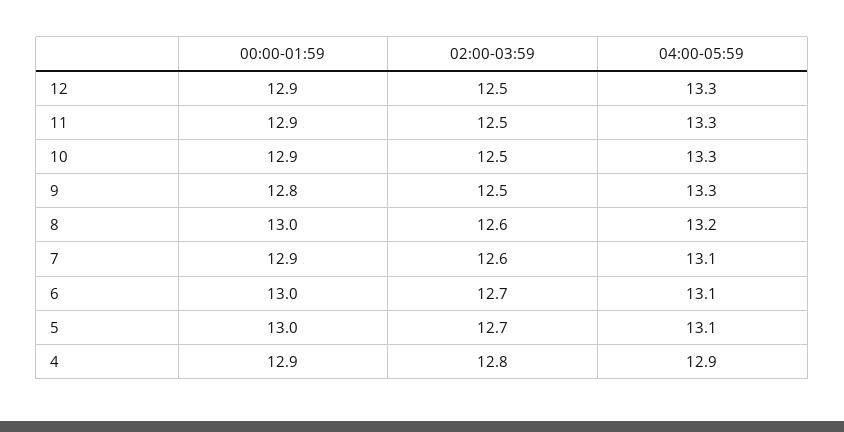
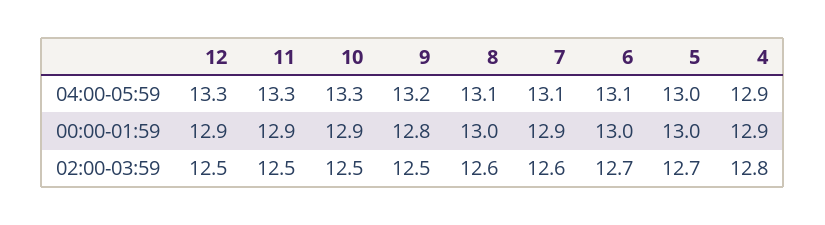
04:00-05:59, 9: 13.3 -> 13.2
04:00-05:59, 8: 13.2 -> 13.1
04:00-05:59, 5: 13.1 -> 13

